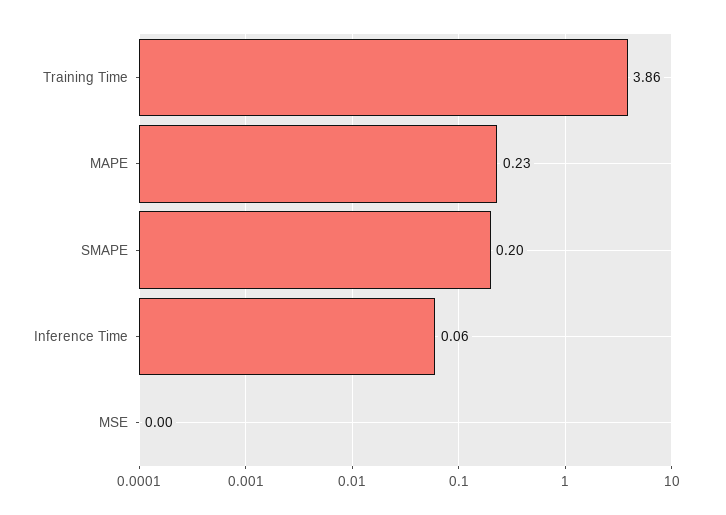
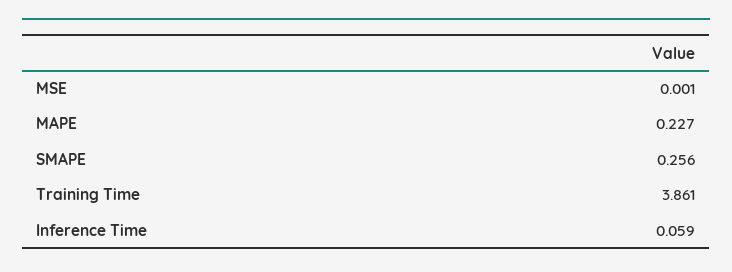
SMAPE: 0.2 -> 0.256

